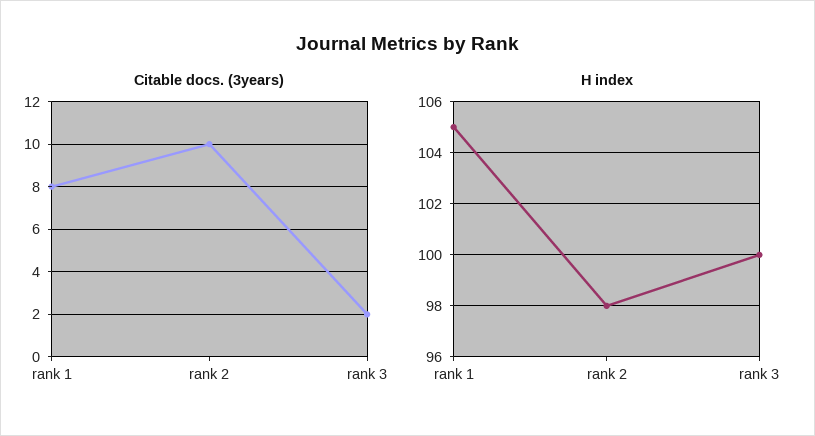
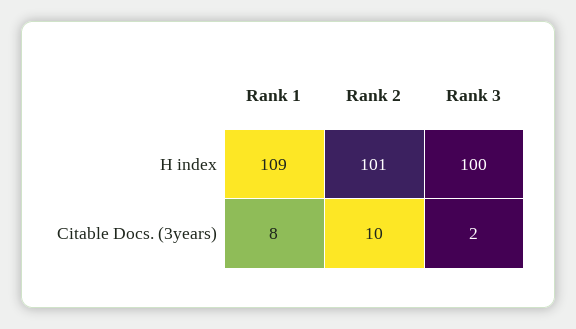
H index, rank 1: 105 -> 109
H index, rank 2: 98 -> 101

